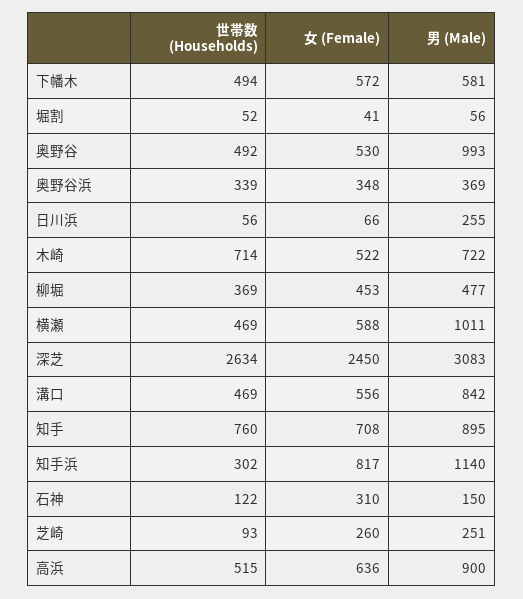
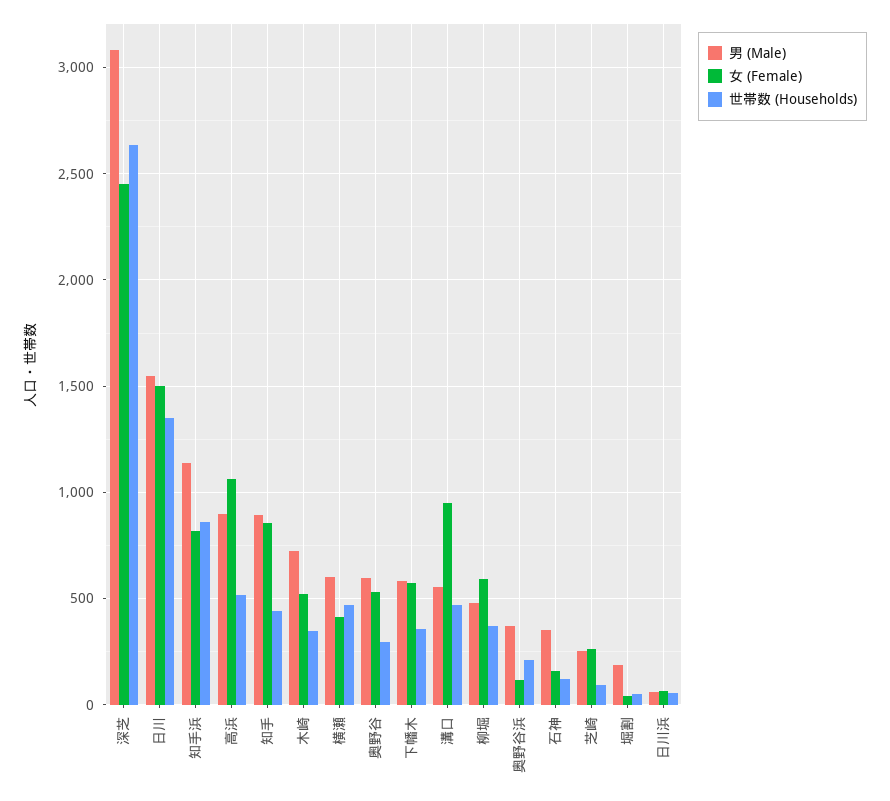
世帯数 (Households), 下幡木: 494 -> 350
男 (Male), 堀割: 56 -> 200
世帯数 (Households), 奥野谷: 492 -> 300
男 (Male), 奥野谷: 993 -> 600
世帯数 (Households), 奥野谷浜: 339 -> 200
女 (Female), 奥野谷浜: 348 -> 100
男 (Male), 日川浜: 255 -> 50
世帯数 (Households), 木崎: 714 -> 350
女 (Female), 柳堀: 453 -> 600
女 (Female), 横瀬: 588 -> 400
男 (Male), 横瀬: 1011 -> 600
女 (Female), 溝口: 556 -> 950
男 (Male), 溝口: 842 -> 550
世帯数 (Households), 知手: 760 -> 450
女 (Female), 知手: 708 -> 850
世帯数 (Households), 知手浜: 302 -> 850
女 (Female), 石神: 310 -> 150
男 (Male), 石神: 150 -> 350
女 (Female), 高浜: 636 -> 1050
男 (Male), 日川: none -> 1550
女 (Female), 日川: none -> 1500
世帯数 (Households), 日川: none -> 1350

